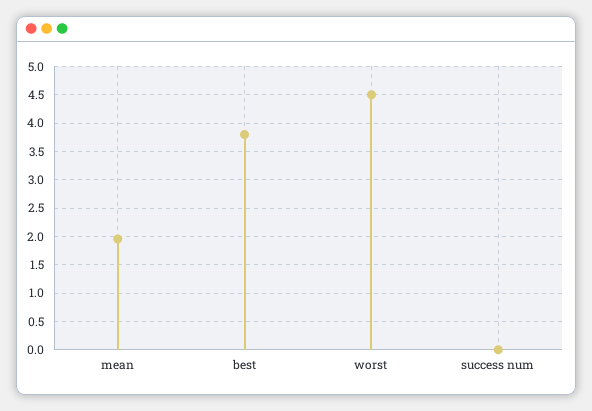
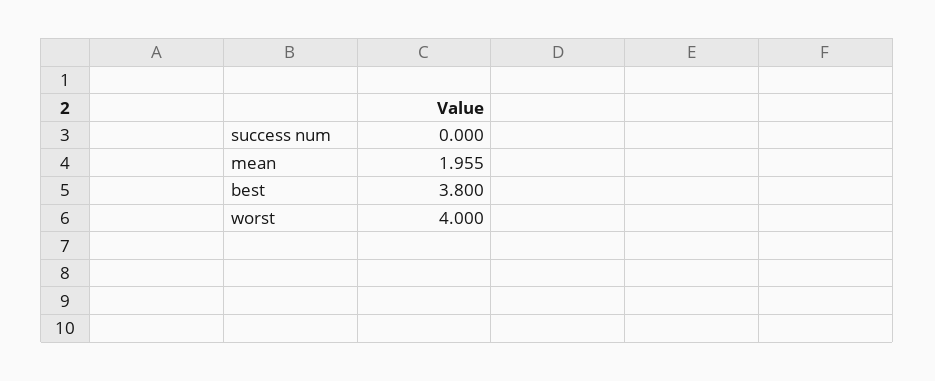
worst: 4.5 -> 4

